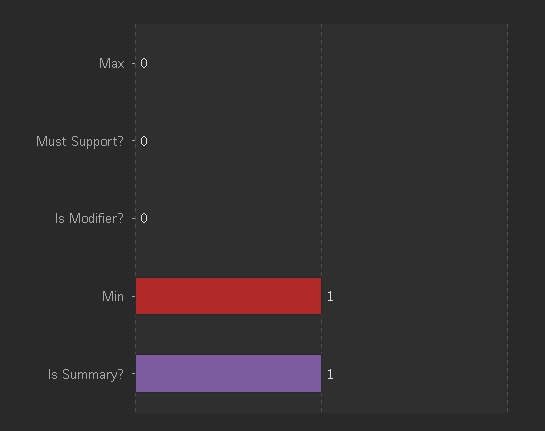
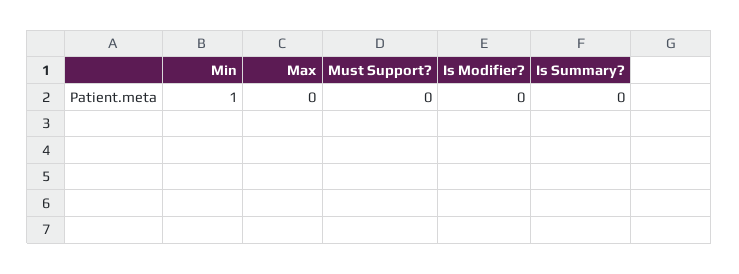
Is Summary?: 1 -> 0

